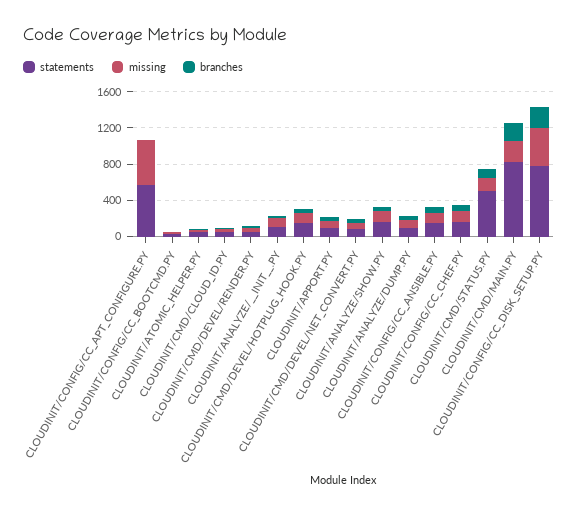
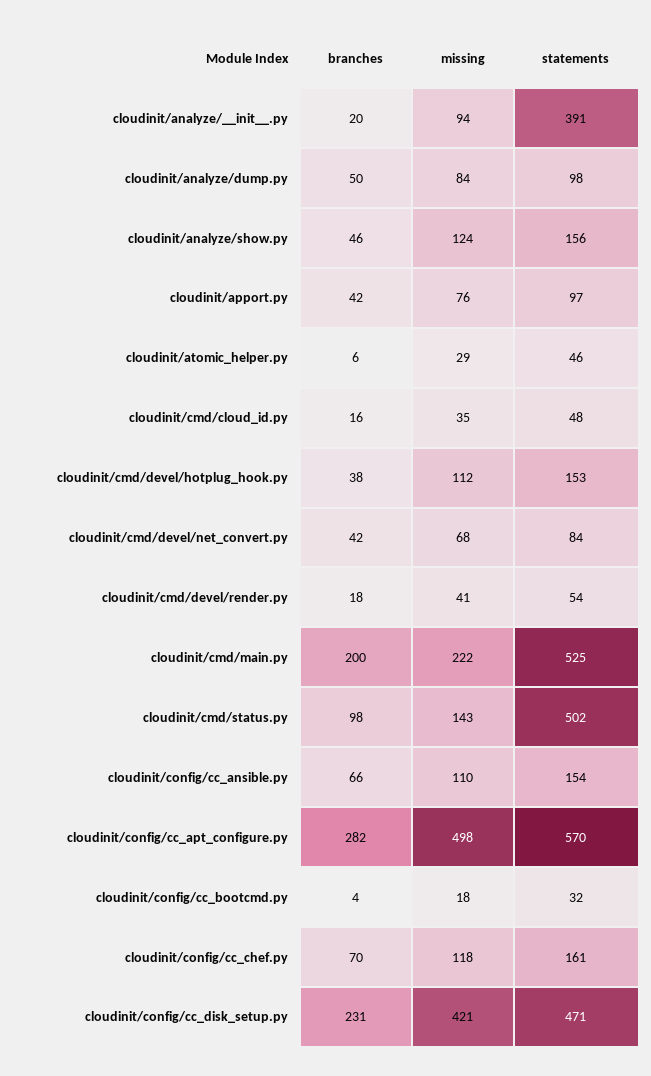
branches, CLOUDINIT/CONFIG/CC_APT_CONFIGURE.PY: 0 -> 282
statements, CLOUDINIT/ANALYZE/__INIT__.PY: 100 -> 391
statements, CLOUDINIT/CMD/MAIN.PY: 800 -> 525
statements, CLOUDINIT/CONFIG/CC_DISK_SETUP.PY: 800 -> 471

